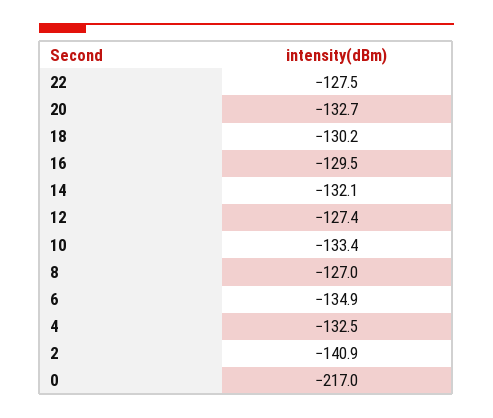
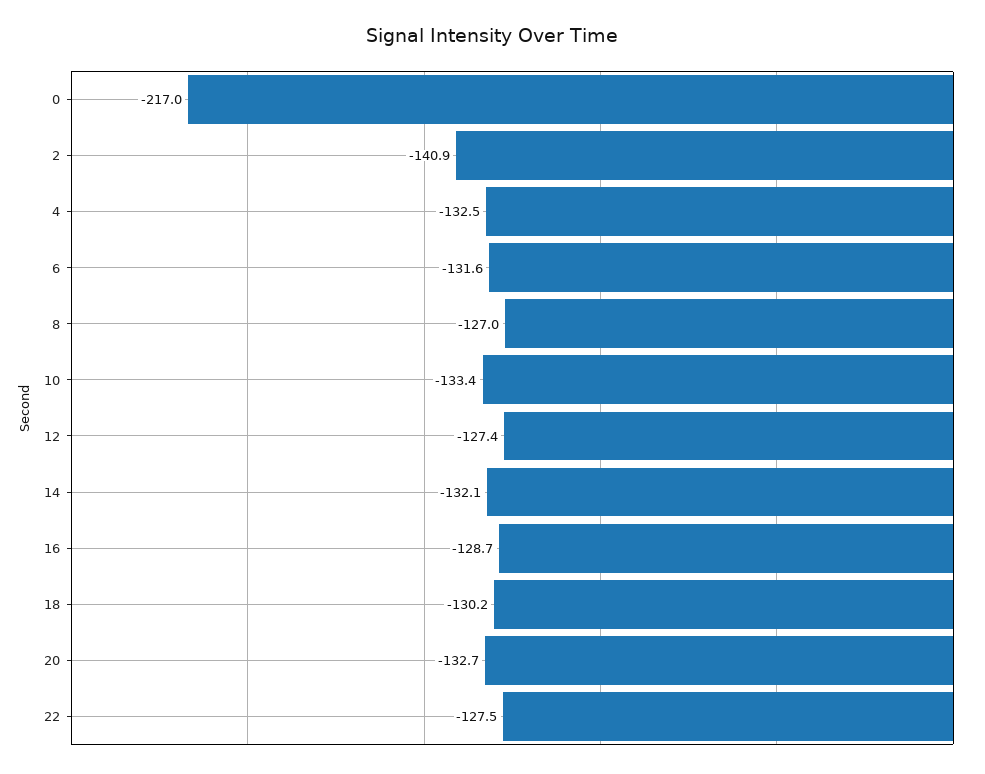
16: -129.5 -> -128.7
6: -134.9 -> -131.6

